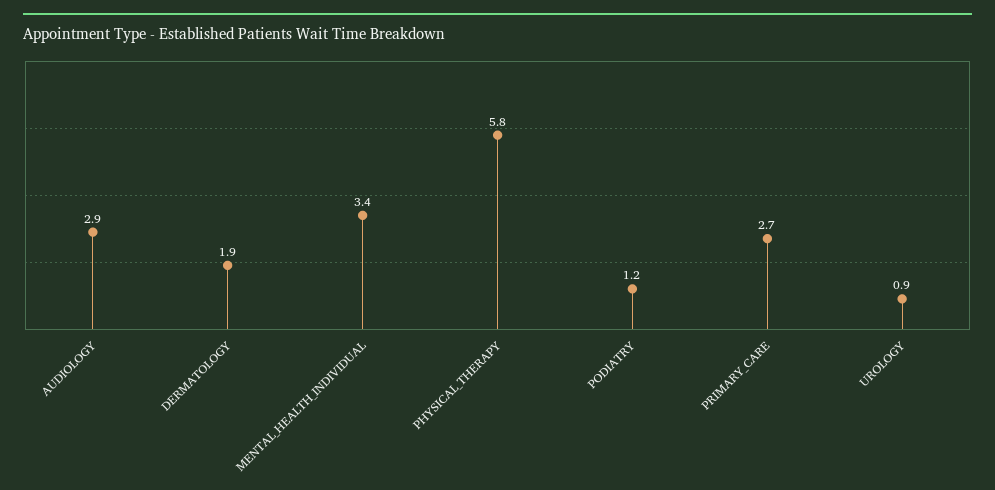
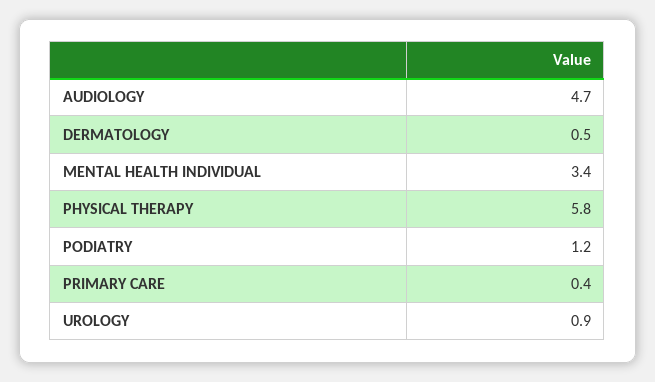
AUDIOLOGY: 2.9 -> 4.7
DERMATOLOGY: 1.9 -> 0.5
PRIMARY_CARE: 2.7 -> 0.4

